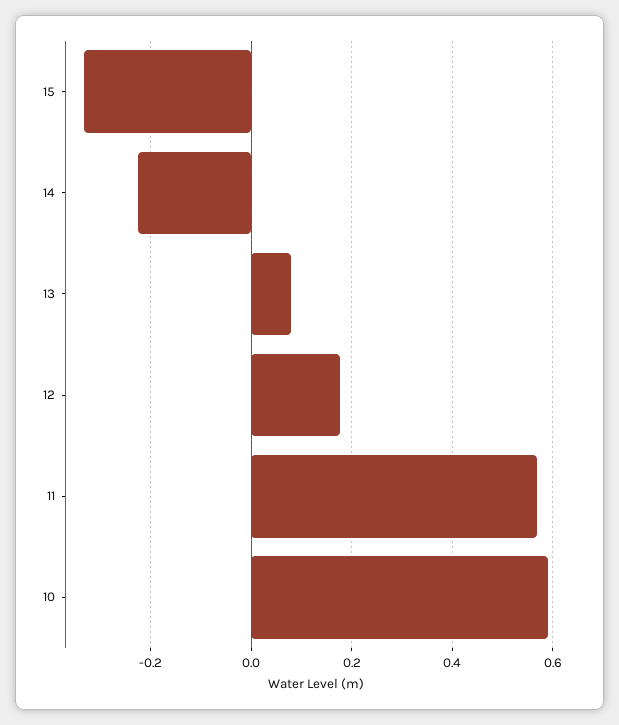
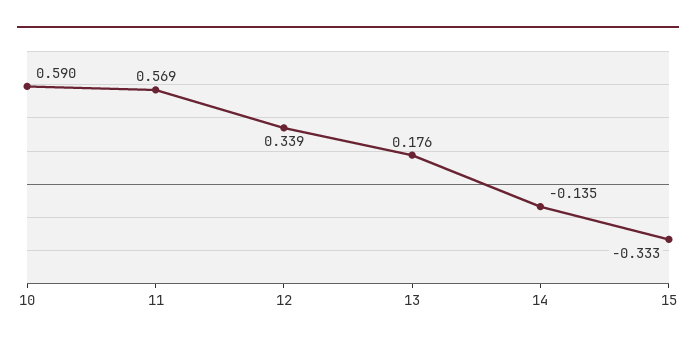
14: -0.22 -> -0.135
13: 0.08 -> 0.176
12: 0.18 -> 0.339

